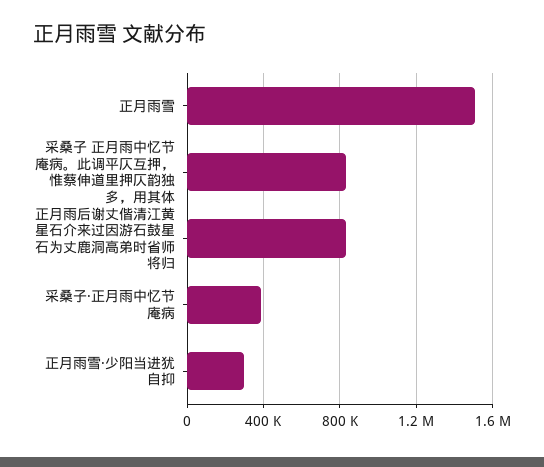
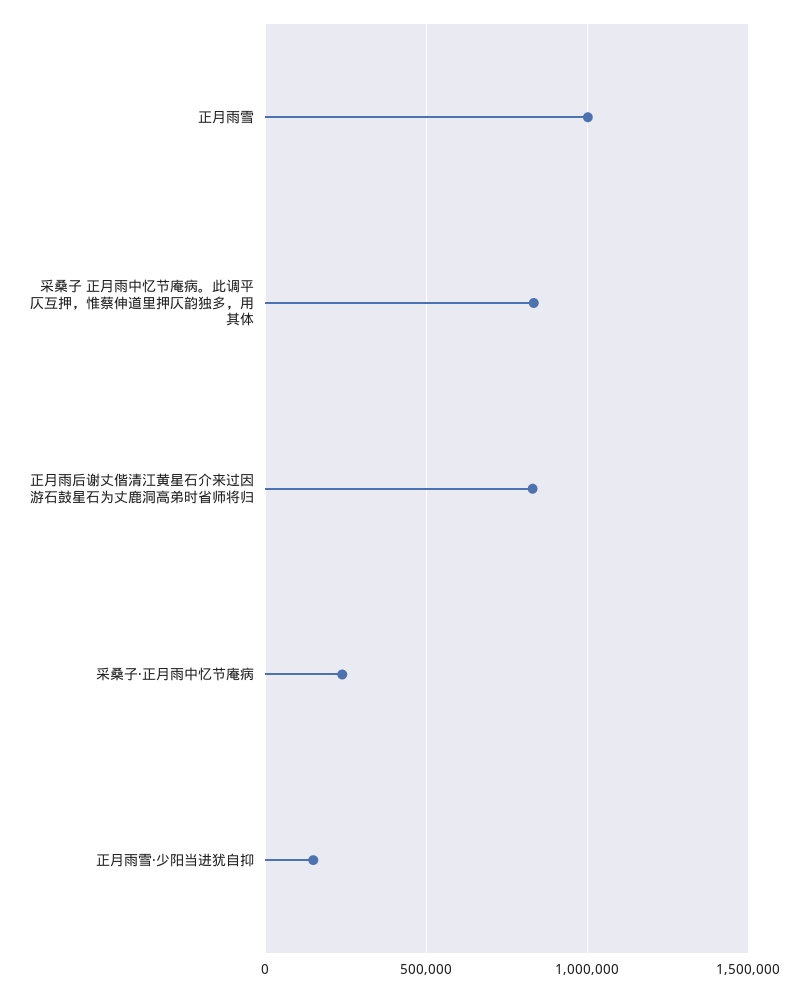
正月雨雪: 1500000 -> 1000000
采桑子·正月雨中忆节庵病: 400000 -> 250000
正月雨雪·少阳当进犹自抑: 300000 -> 150000

